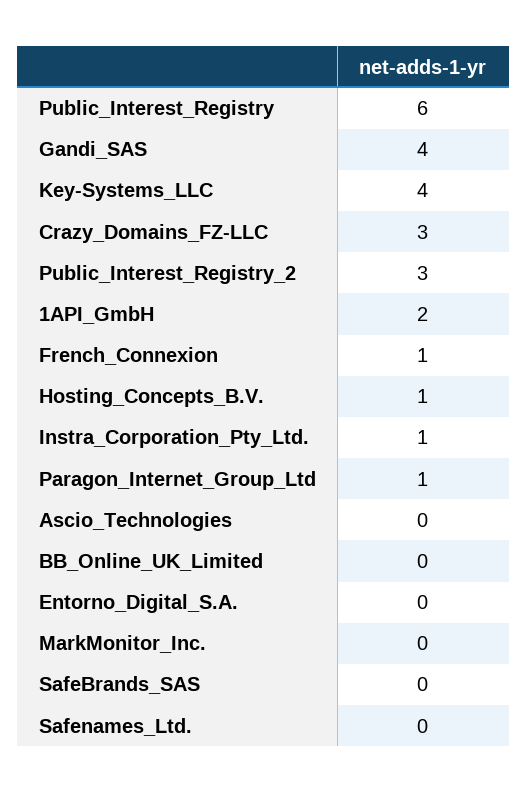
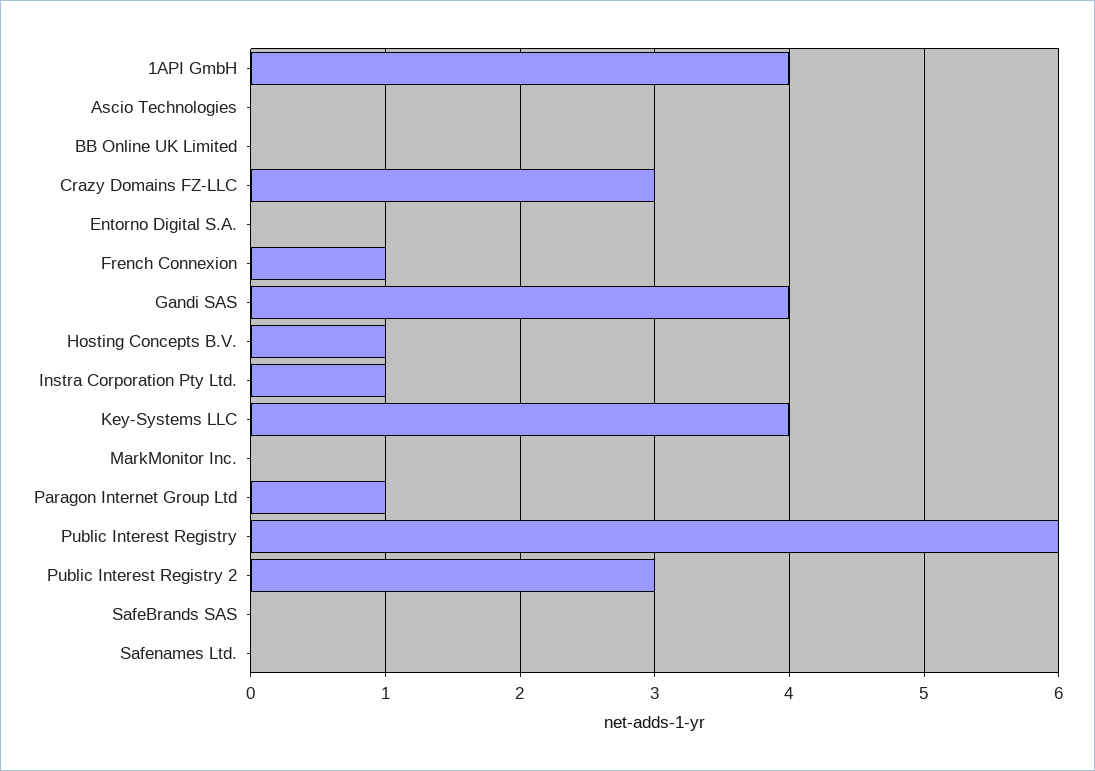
1API_GmbH: 2 -> 4

